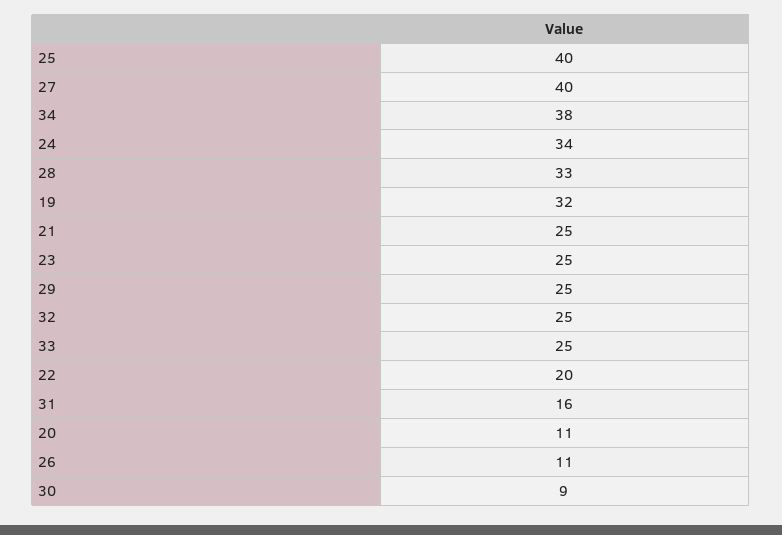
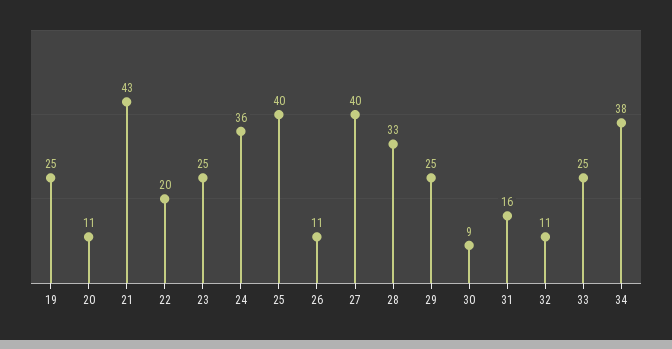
24: 34 -> 36
19: 32 -> 25
21: 25 -> 43
32: 25 -> 11

